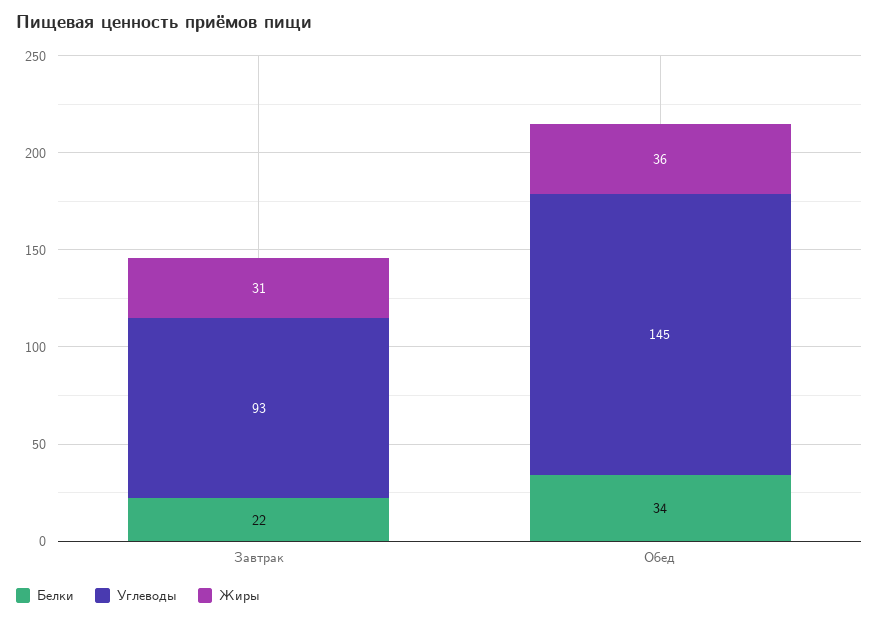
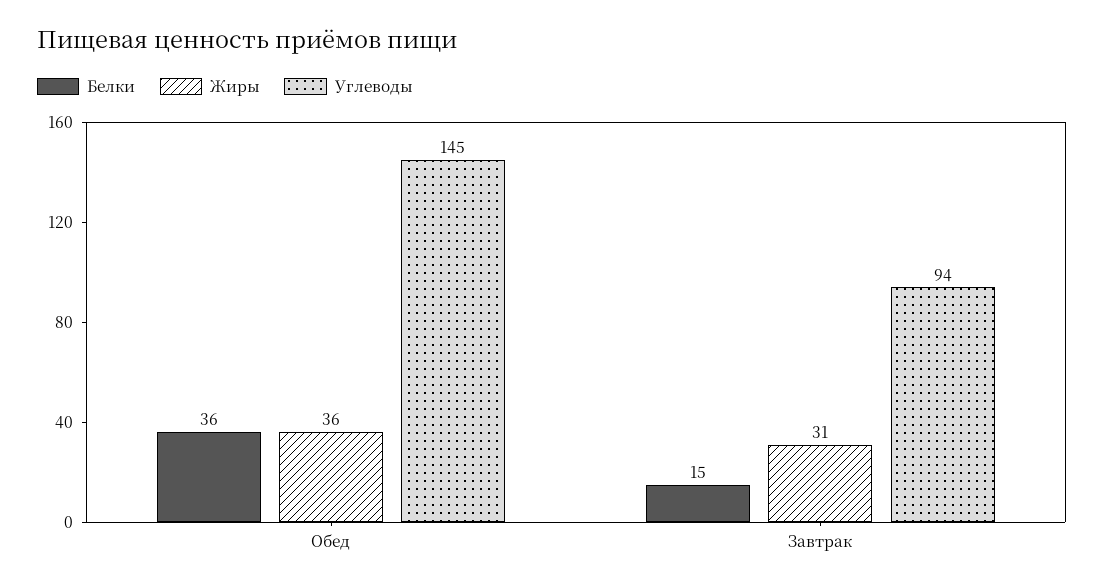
Белки, Завтрак: 22 -> 15
Углеводы, Завтрак: 93 -> 94
Белки, Обед: 34 -> 36

